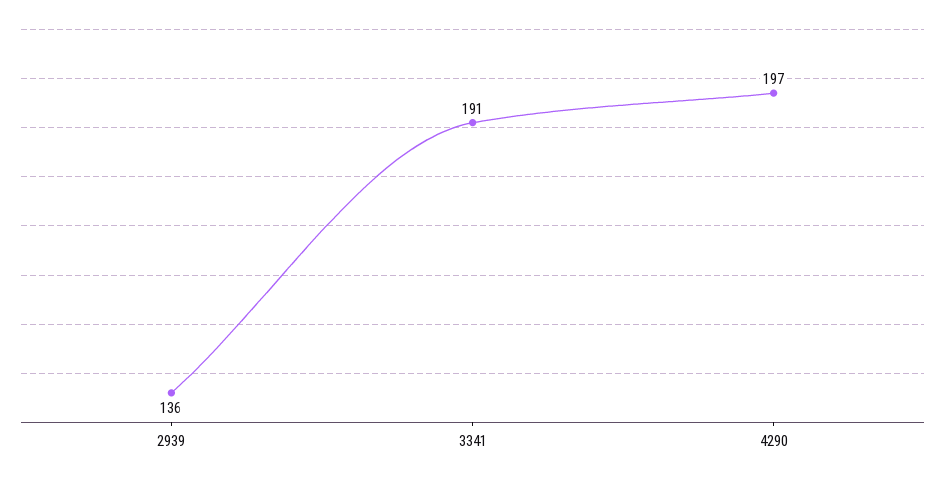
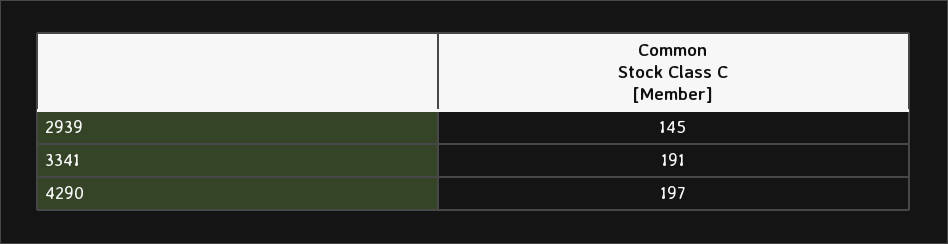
2939: 136 -> 145

